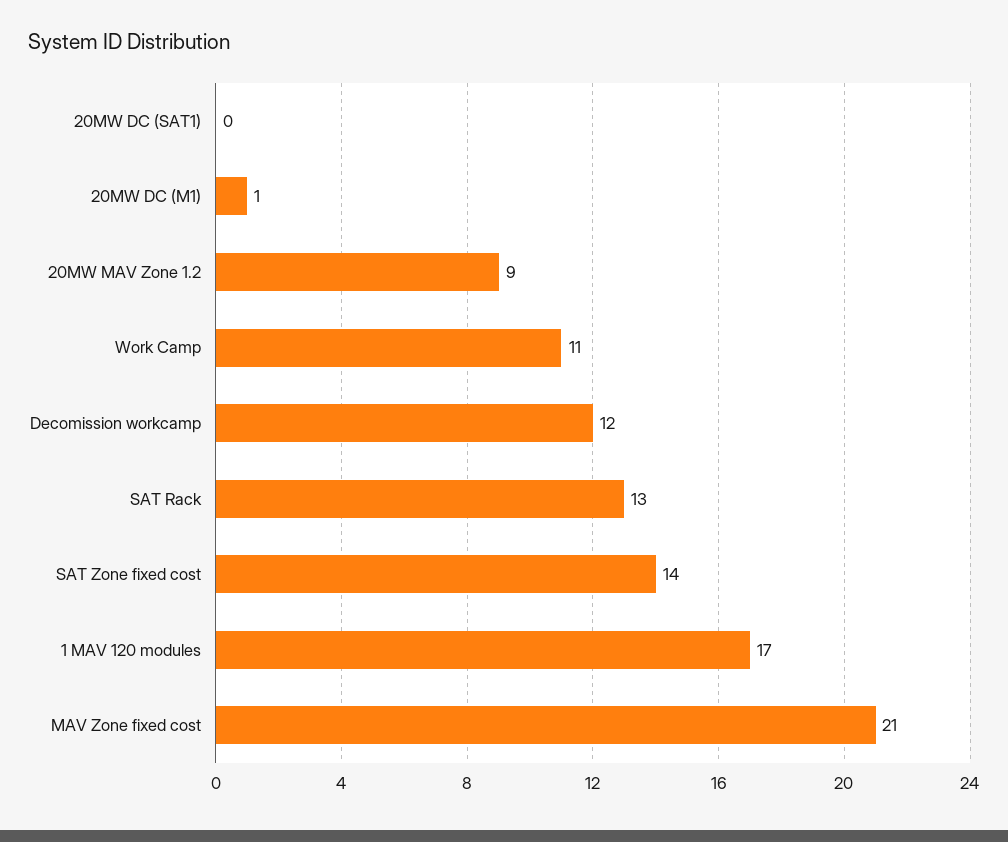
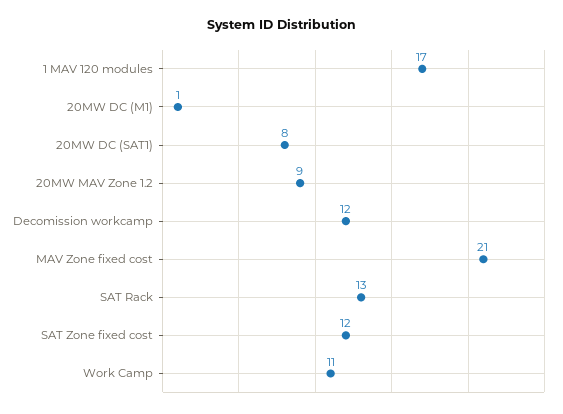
20MW DC (SAT1): 0 -> 8
SAT Zone fixed cost: 14 -> 12

